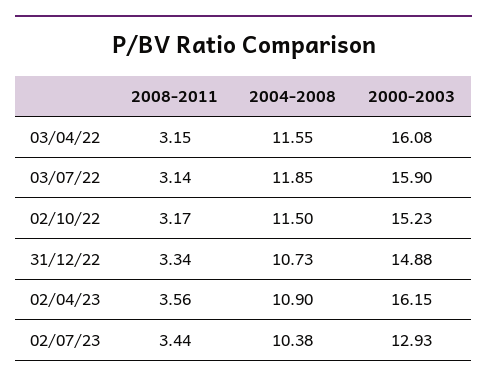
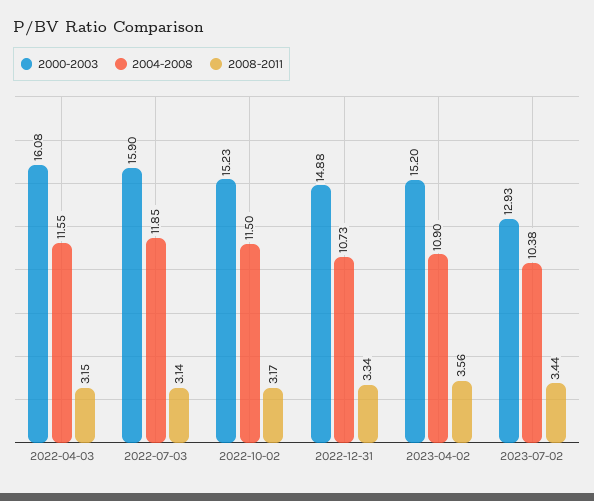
2000-2003, 02/04/23: 16.15 -> 15.2

